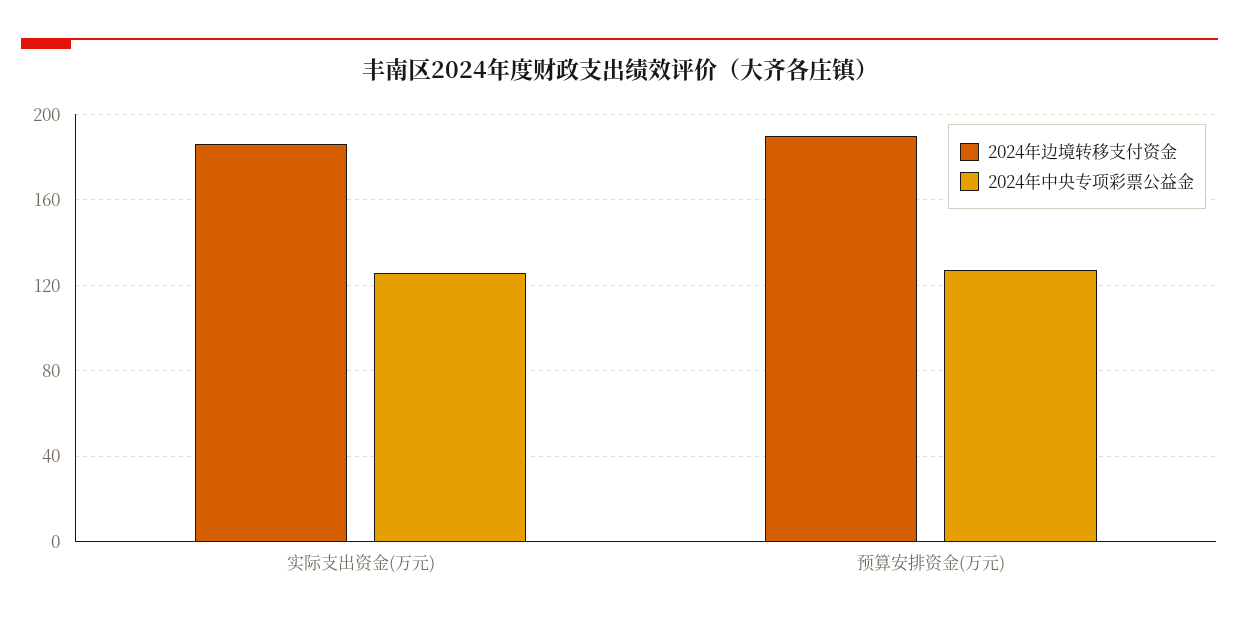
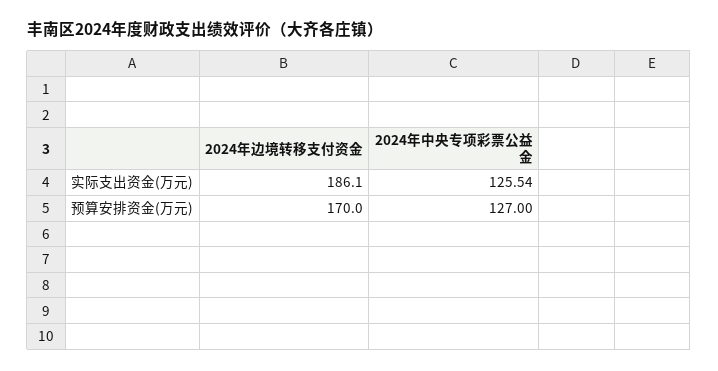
2024年边境转移支付资金, 预算安排资金(万元): 190 -> 170

